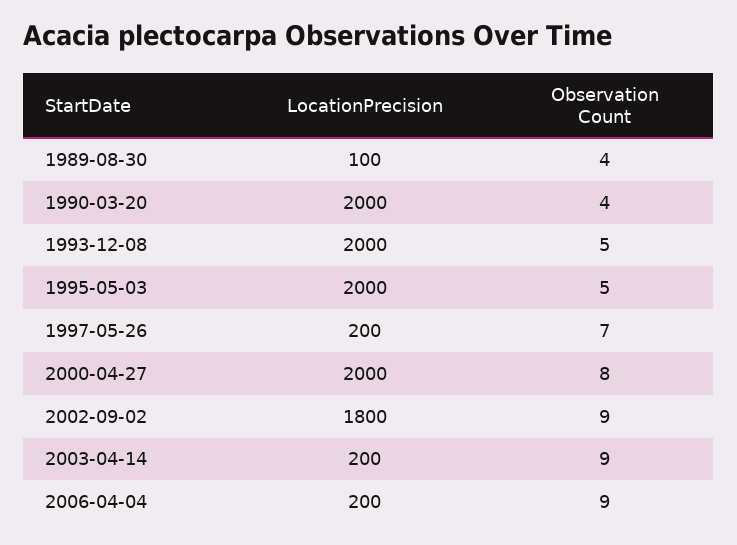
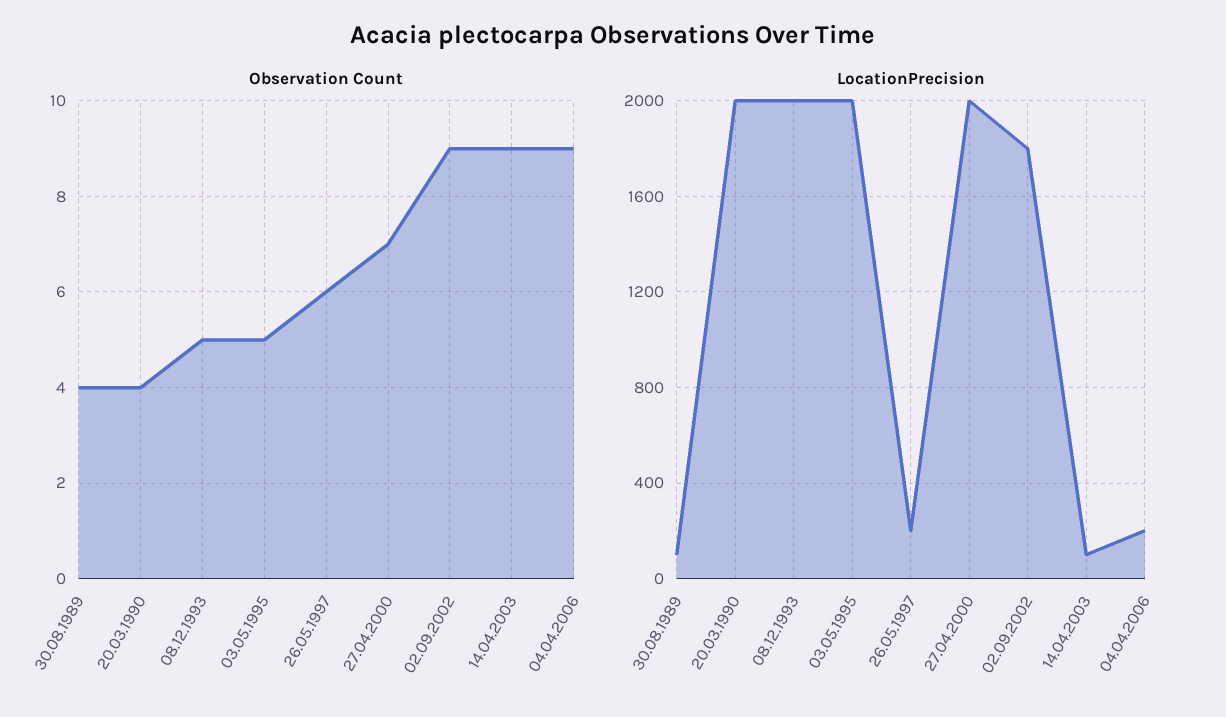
Observation Count, 1997-05-26: 7 -> 6
Observation Count, 2000-04-27: 8 -> 7
LocationPrecision, 2003-04-14: 200 -> 100

